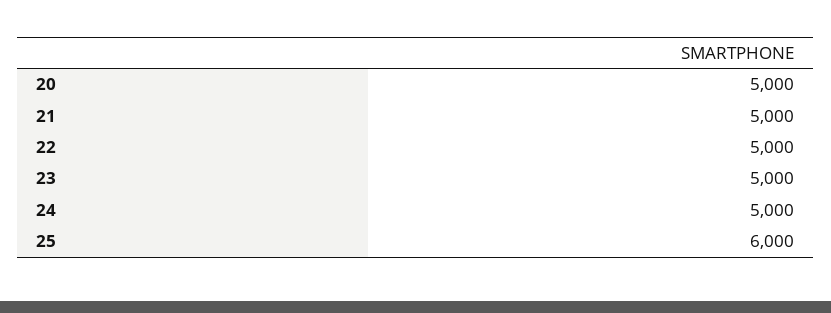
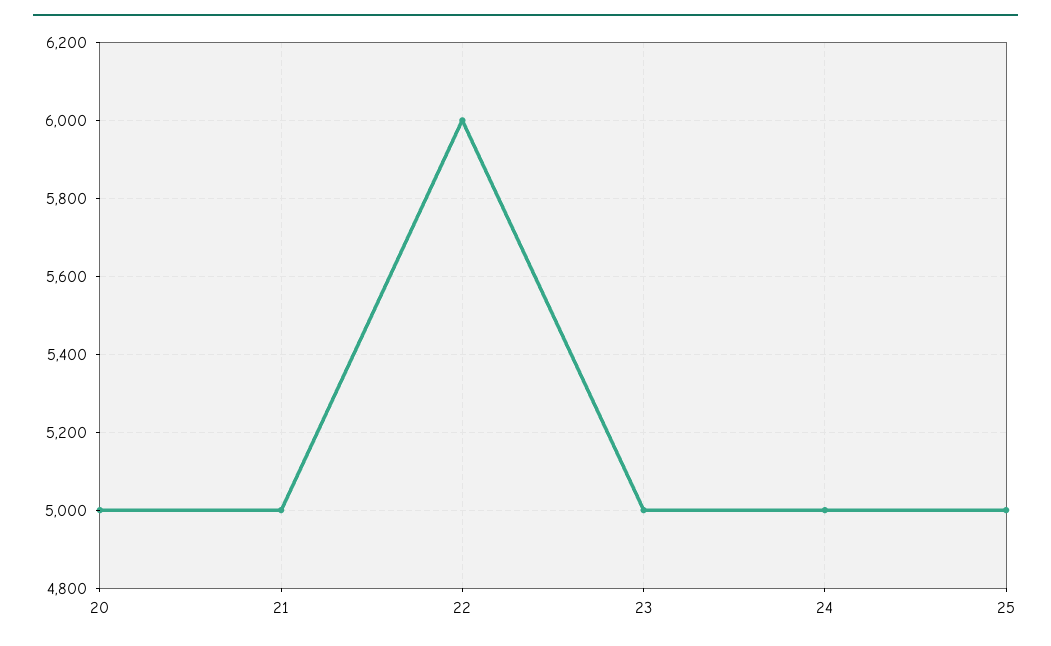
22: 5000 -> 6000
25: 6000 -> 5000

